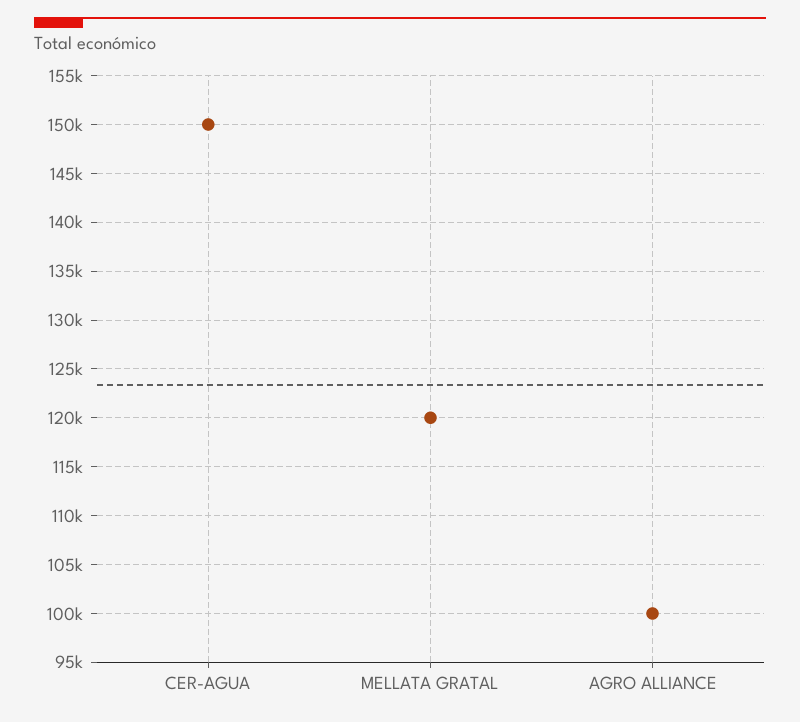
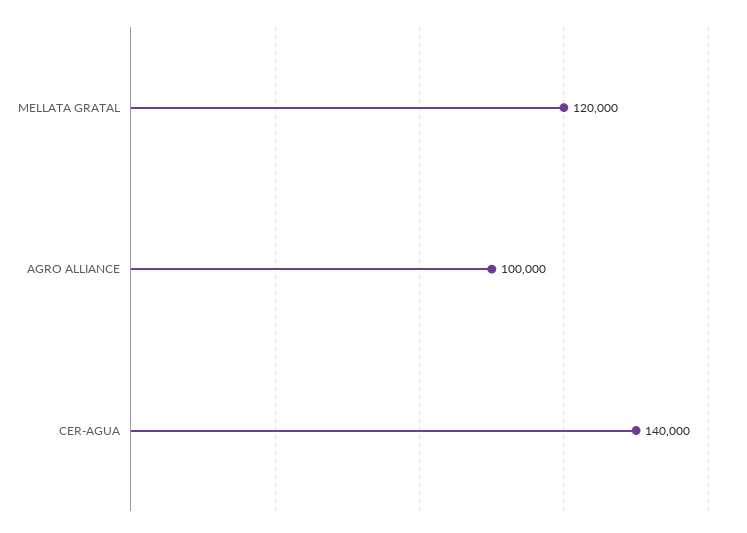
CER-AGUA: 150000 -> 140000

